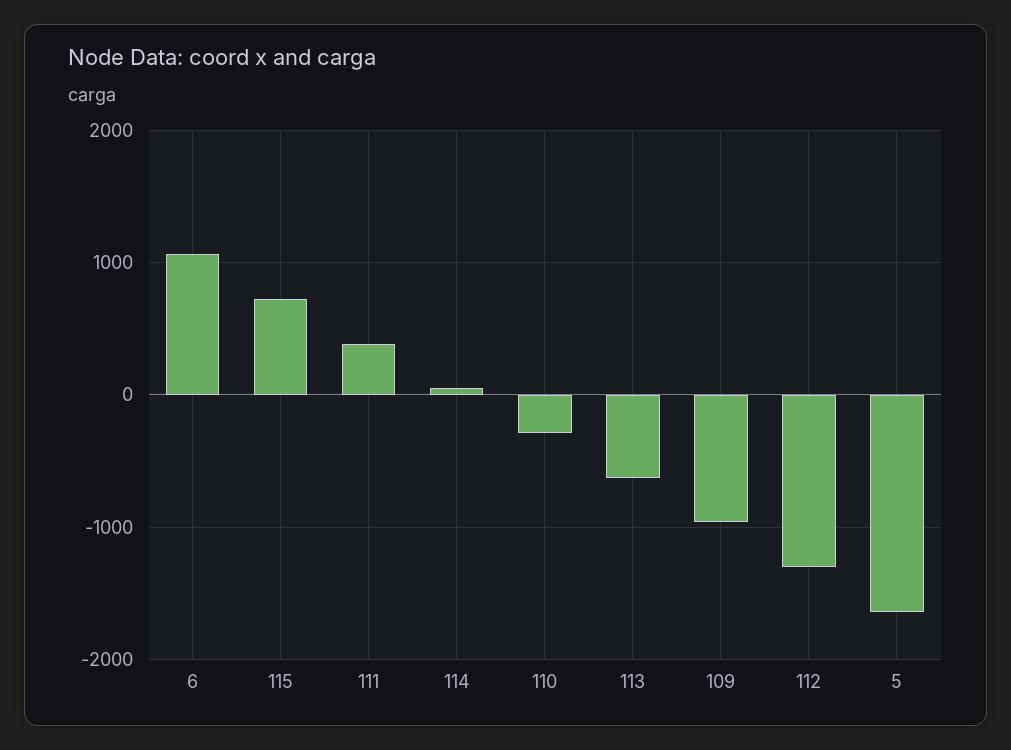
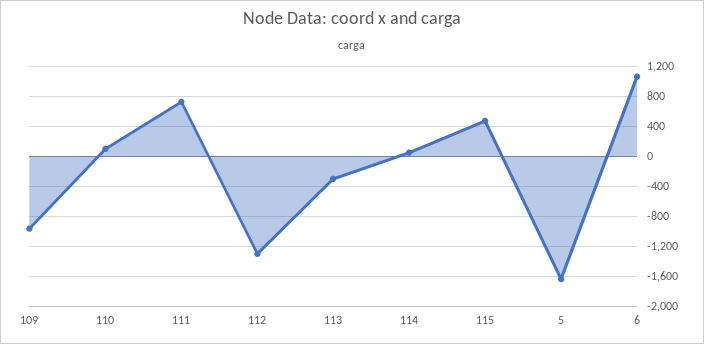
115: 700 -> 500
111: 400 -> 700
110: -300 -> 100
113: -600 -> -300

